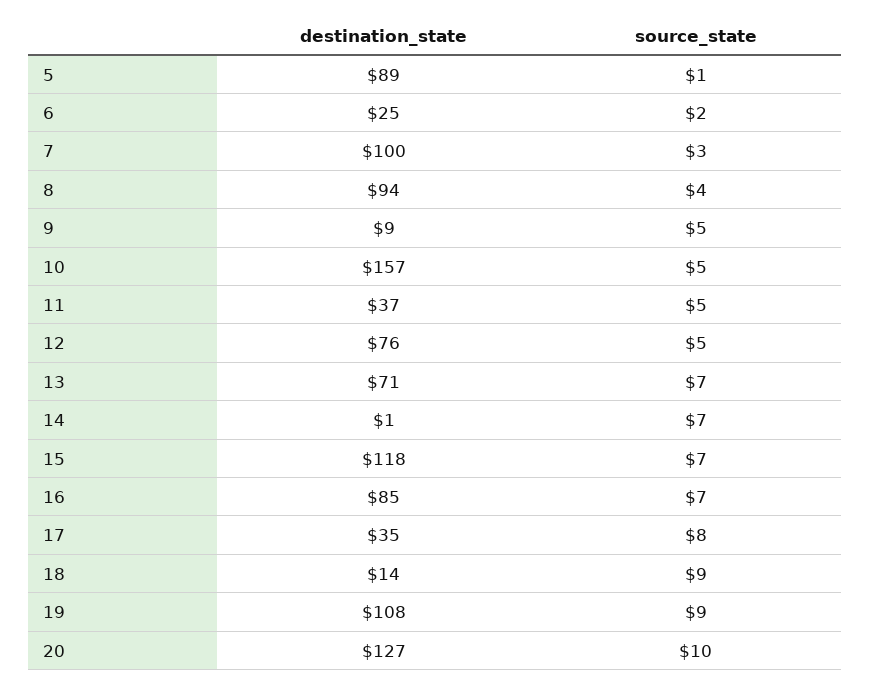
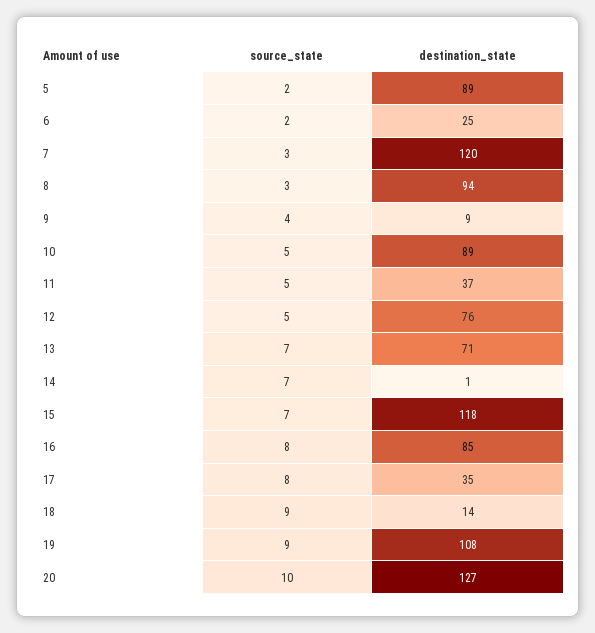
source_state, 5: 1 -> 2
destination_state, 7: 100 -> 120
source_state, 8: 4 -> 3
source_state, 9: 5 -> 4
destination_state, 10: 157 -> 89
source_state, 16: 7 -> 8

